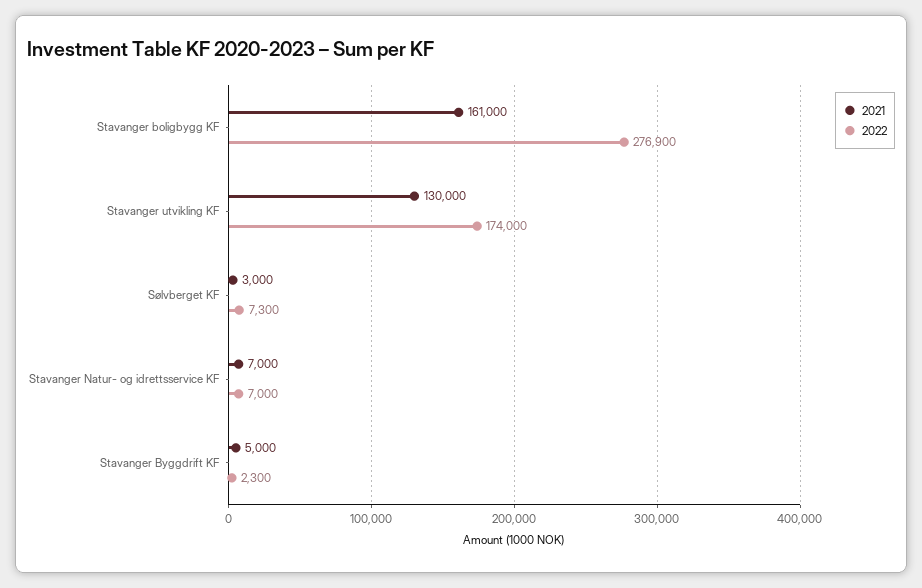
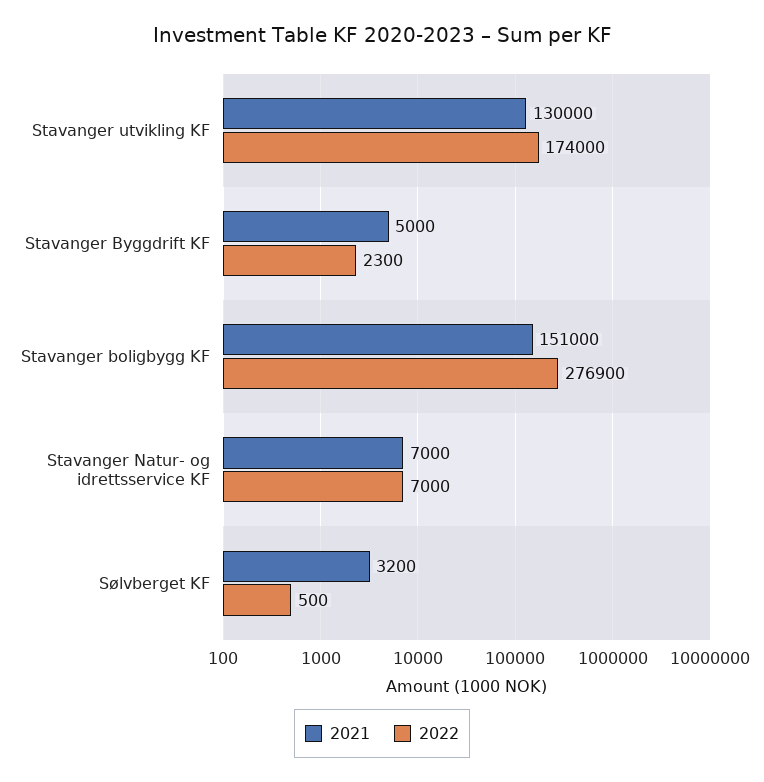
2021, Stavanger boligbygg KF: 161000 -> 151000
2021, Sølvberget KF: 3000 -> 3200
2022, Sølvberget KF: 7300 -> 500

